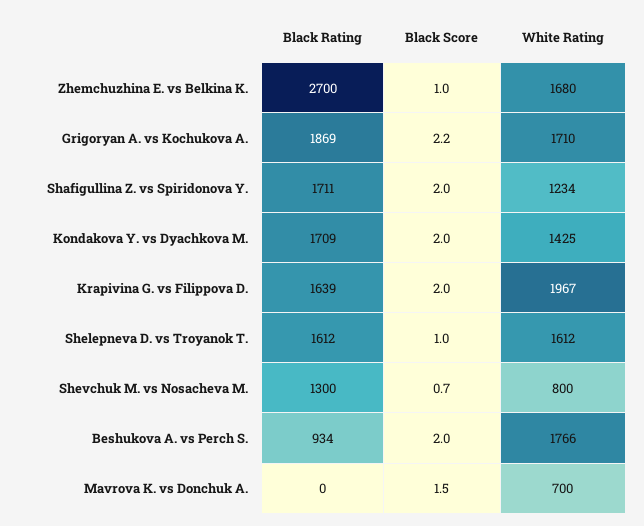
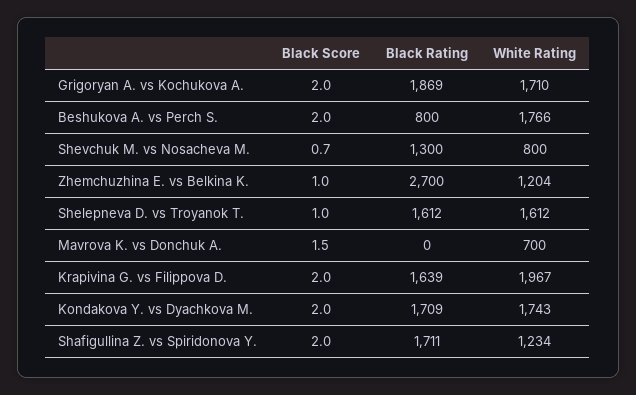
White Rating, Zhemchuzhina E. vs Belkina K.: 1680 -> 1204
Black Score, Grigoryan A. vs Kochukova A.: 2.2 -> 2
White Rating, Kondakova Y. vs Dyachkova M.: 1425 -> 1743
Black Rating, Beshukova A. vs Perch S.: 934 -> 800

